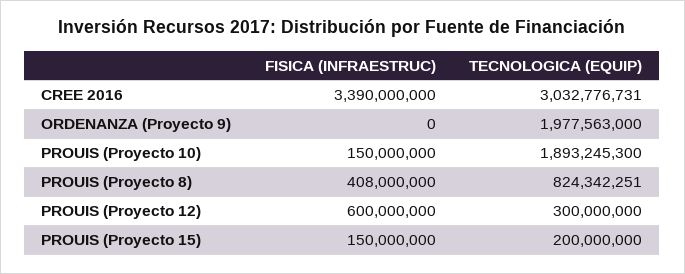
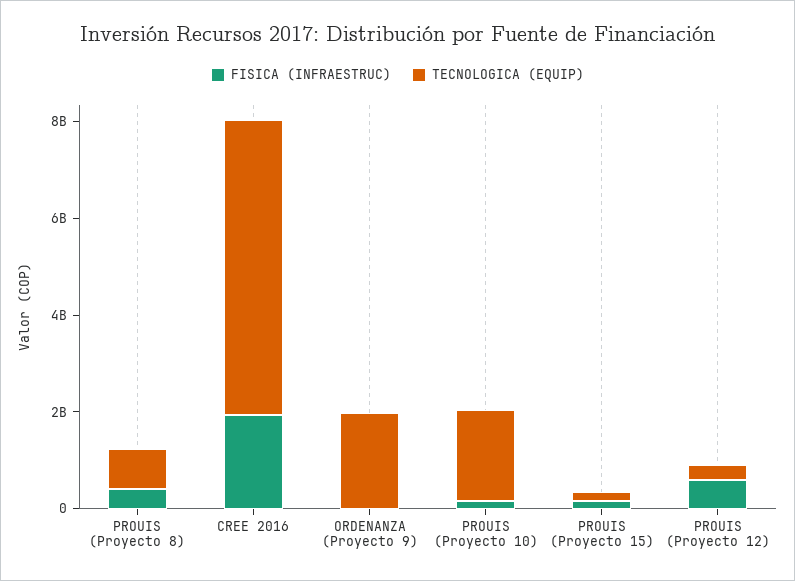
FISICA (INFRAESTRUC), CREE 2016: 3390000000 -> 2000000000
TECNOLOGICA (EQUIP), CREE 2016: 3032776731 -> 6000000000

